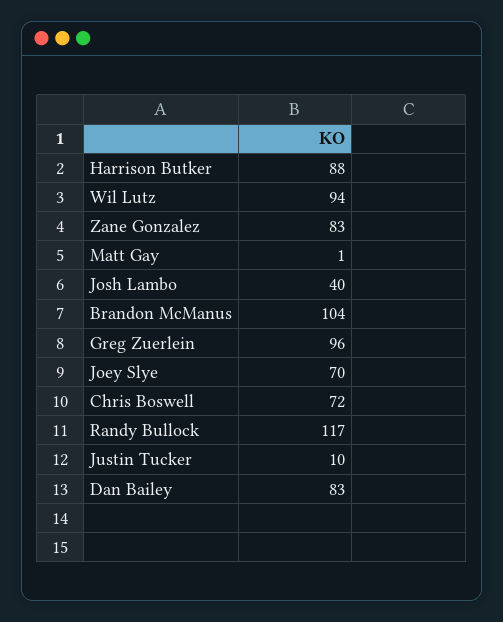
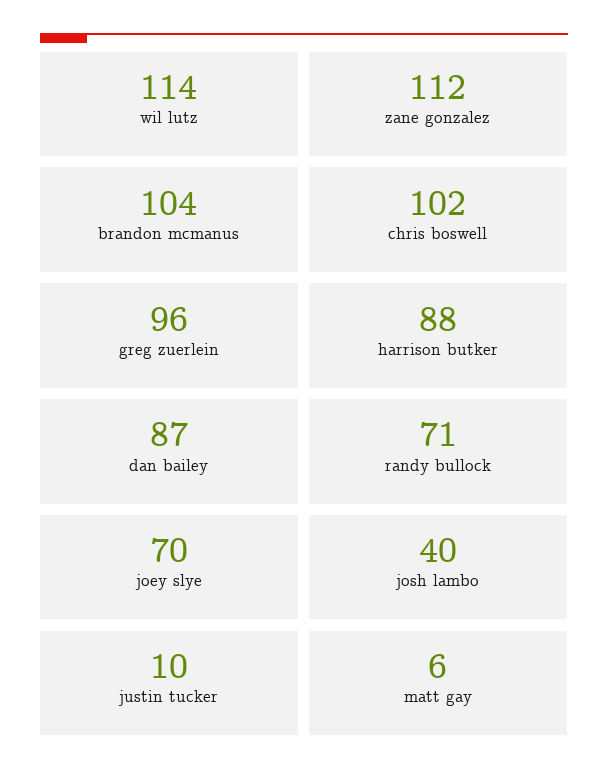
Wil Lutz: 94 -> 114
Zane Gonzalez: 83 -> 112
Matt Gay: 1 -> 6
Chris Boswell: 72 -> 102
Randy Bullock: 117 -> 71
Dan Bailey: 83 -> 87

